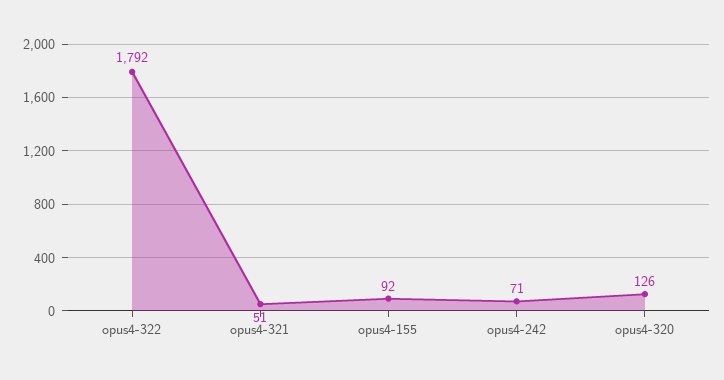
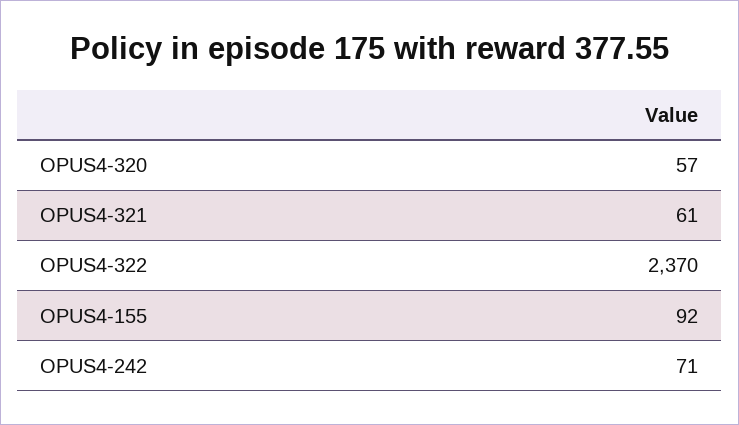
opus4-322: 1792 -> 2370
opus4-321: 51 -> 61
opus4-320: 126 -> 57

